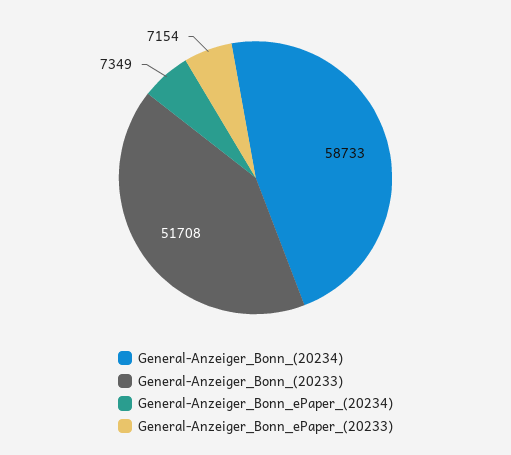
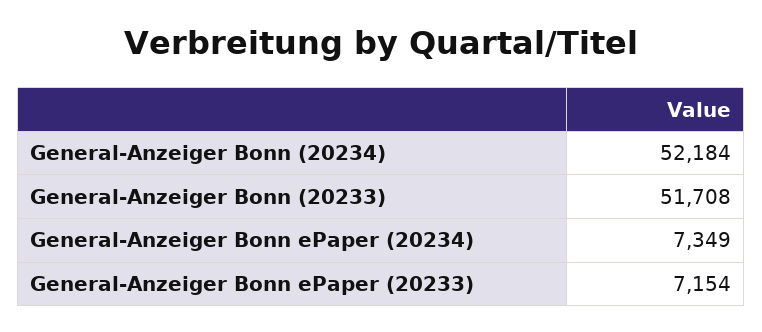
General-Anzeiger_Bonn_(20234): 58733 -> 52184

